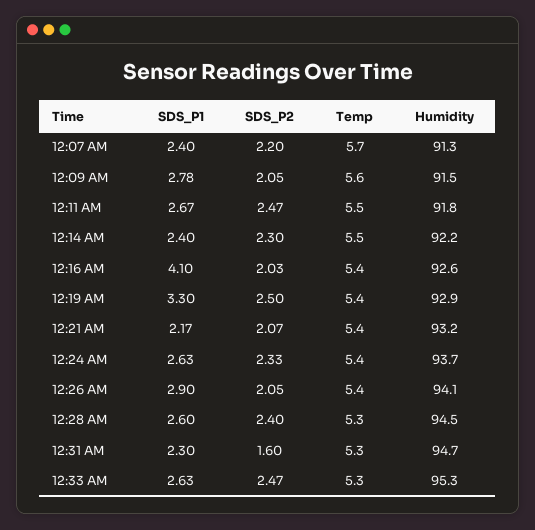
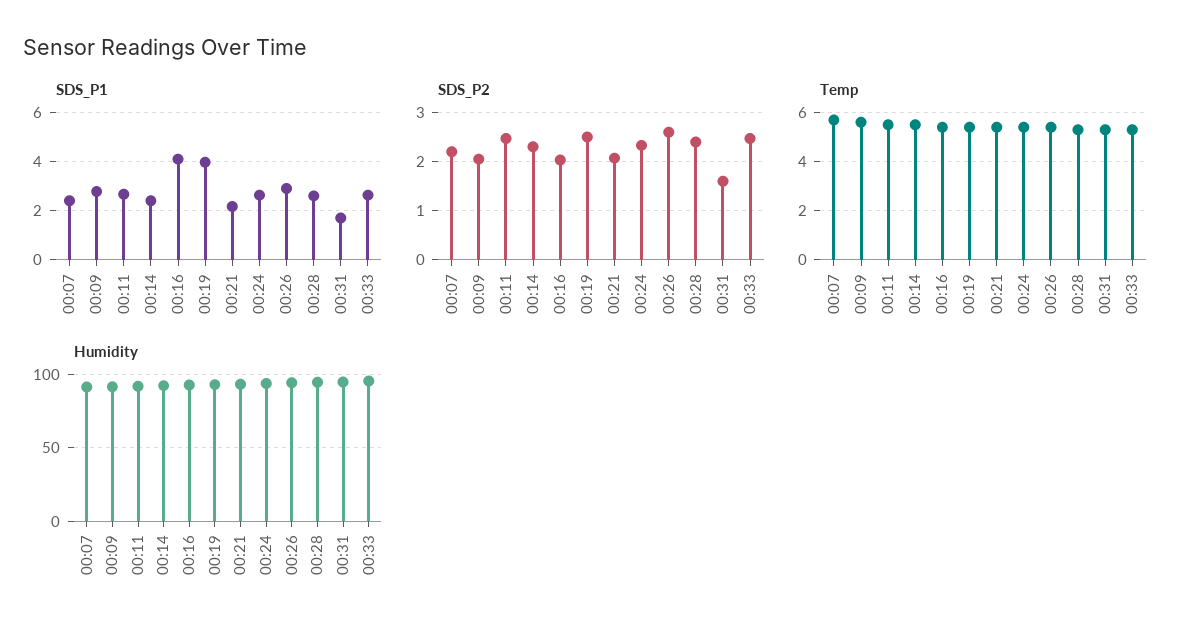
SDS_P1, 12:19 AM: 3.3 -> 4
SDS_P2, 12:26 AM: 2.05 -> 2.6
SDS_P1, 12:31 AM: 2.3 -> 1.75

